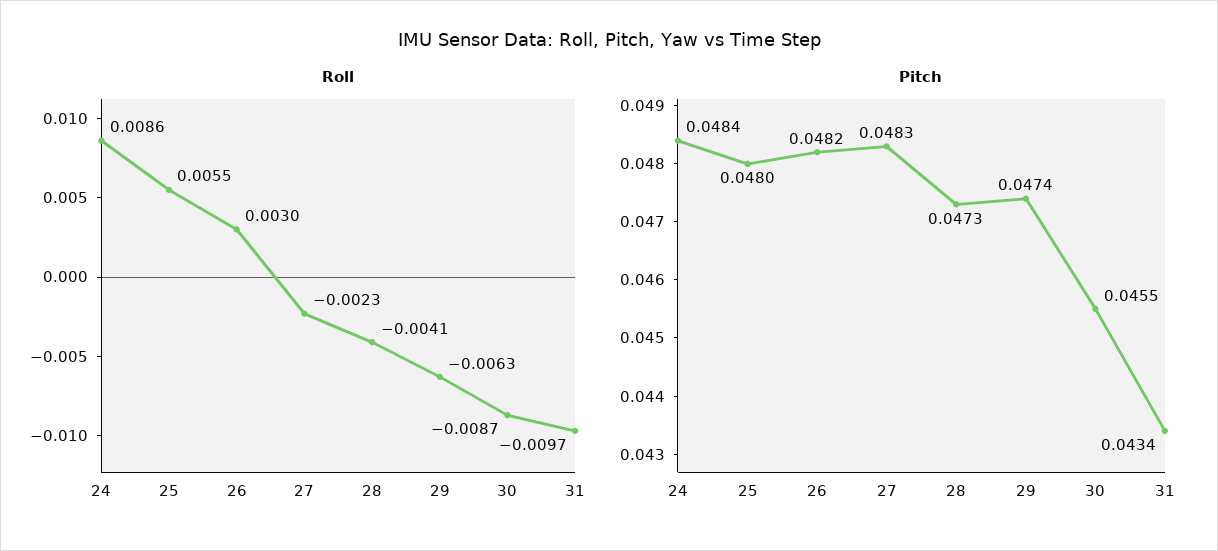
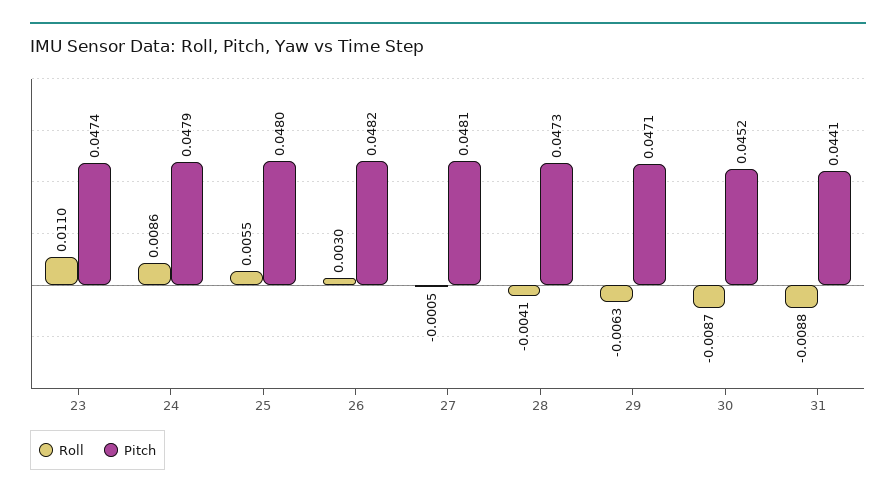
Roll, 27: -0.0023 -> -0.0005
Roll, 31: -0.0097 -> -0.0088
Pitch, 24: 0.0484 -> 0.0479
Pitch, 27: 0.0483 -> 0.0481
Pitch, 29: 0.0474 -> 0.0471
Pitch, 30: 0.0455 -> 0.0452
Pitch, 31: 0.0434 -> 0.0441
Roll, 23: none -> 0.011
Pitch, 23: none -> 0.0474

